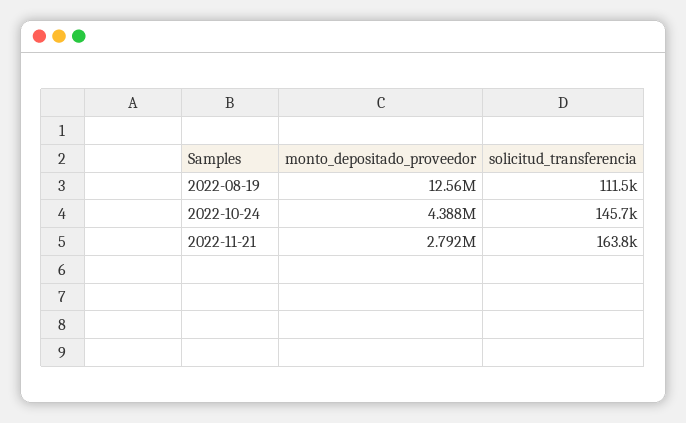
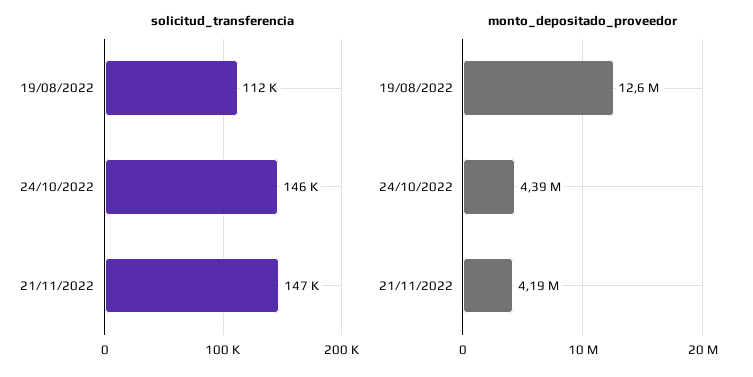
monto_depositado_proveedor, 2022-11-21: 2792000 -> 4190000
solicitud_transferencia, 2022-11-21: 163800 -> 147000

